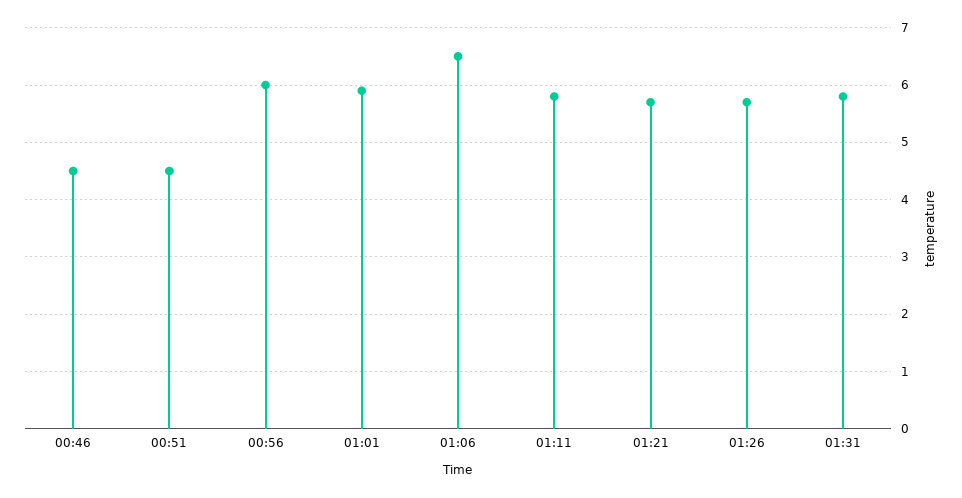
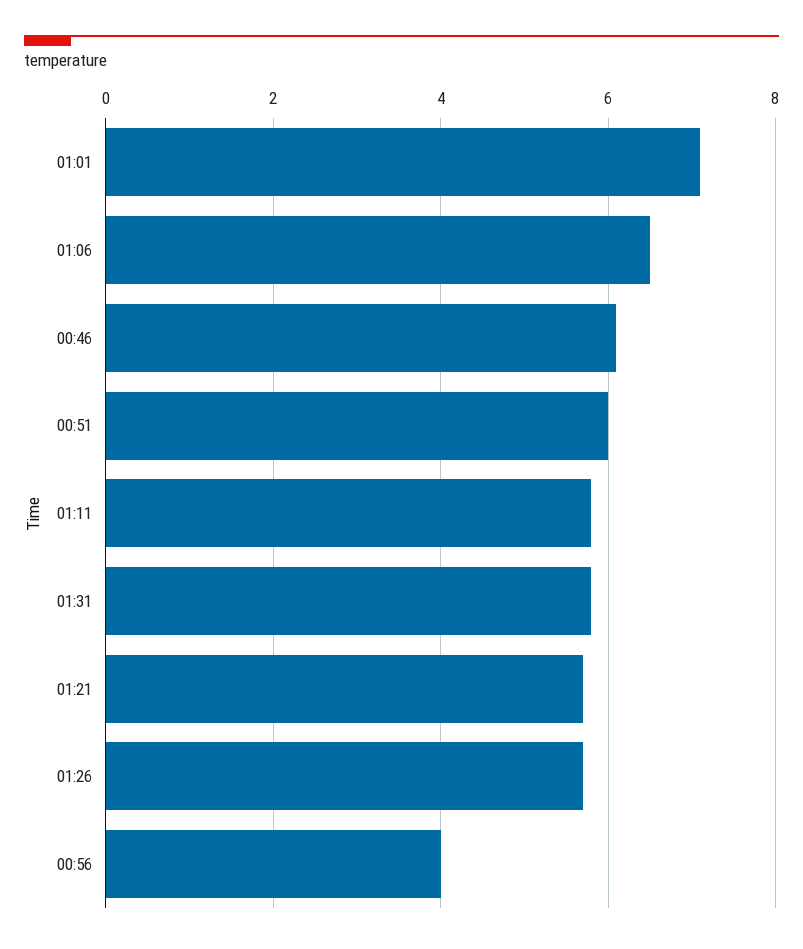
00:46: 4.5 -> 6
00:51: 4.5 -> 6
00:56: 6 -> 4
01:01: 6 -> 7

